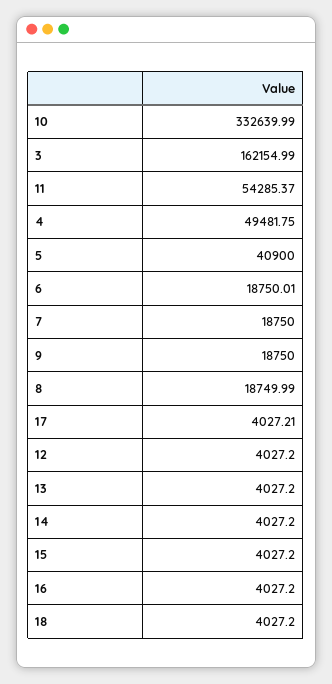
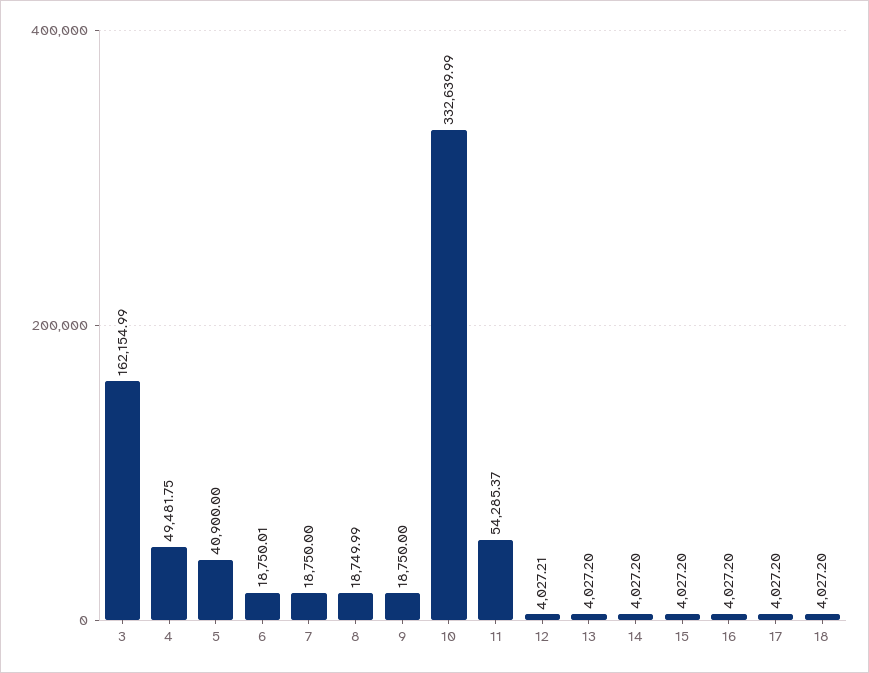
17: 4027.21 -> 4027.2
12: 4027.2 -> 4027.21

